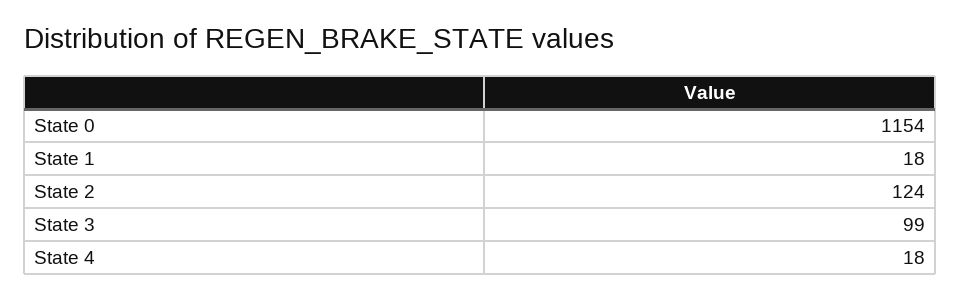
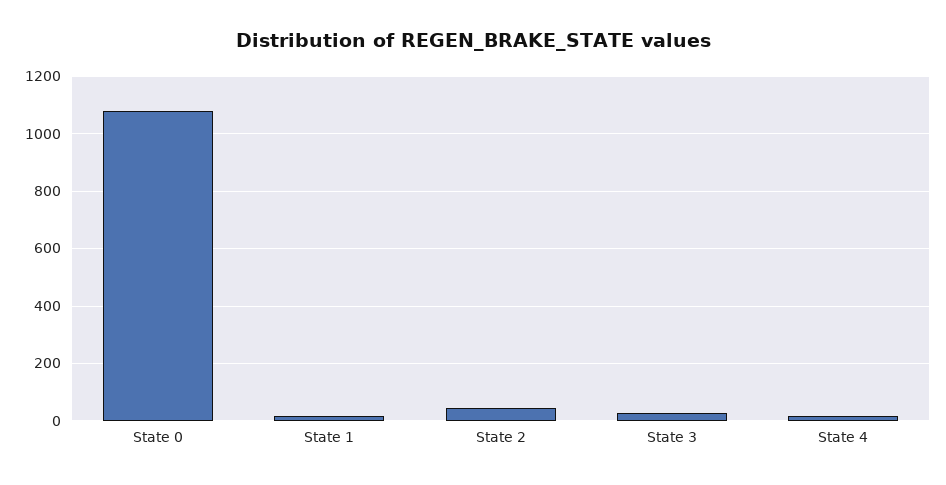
State 0: 1154 -> 1075
State 2: 124 -> 50
State 3: 99 -> 25

